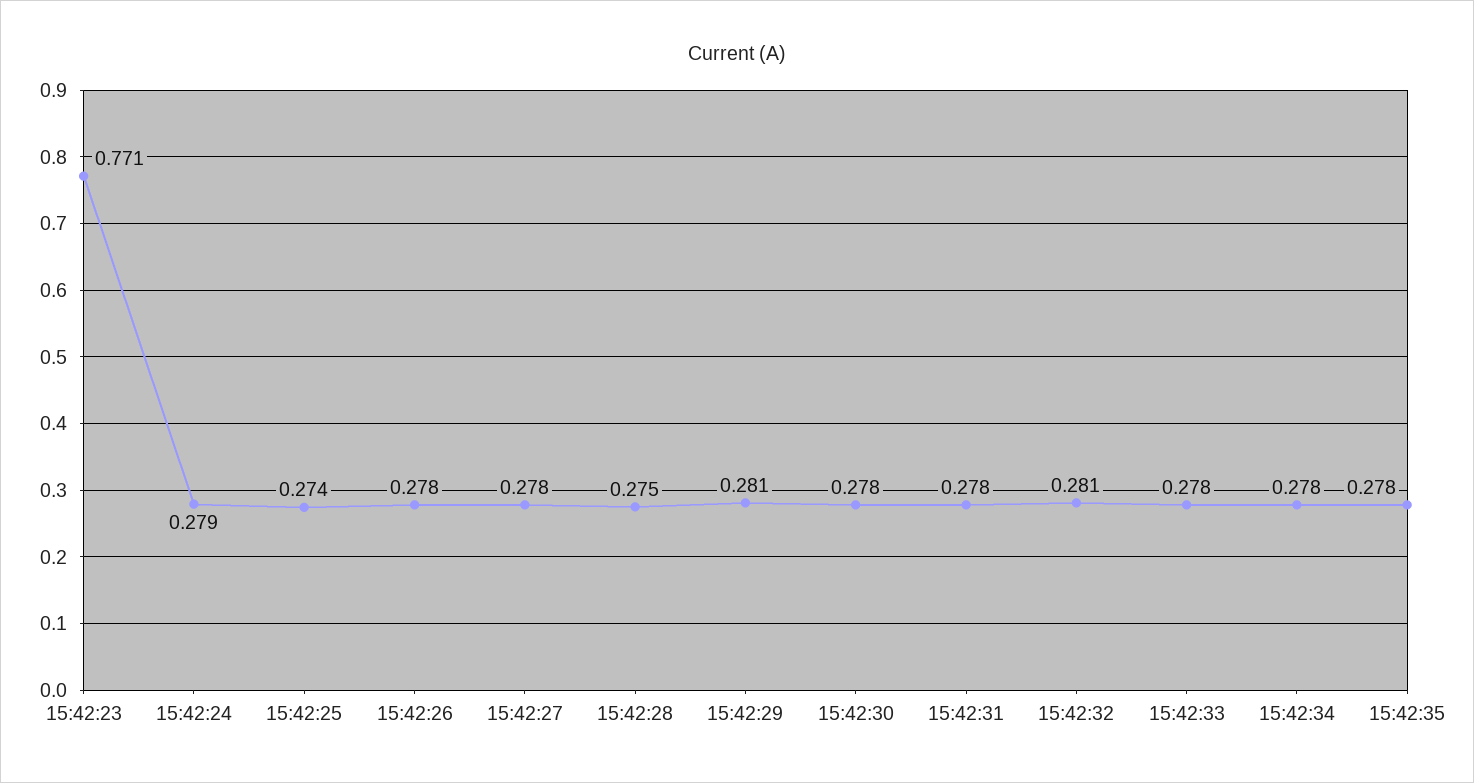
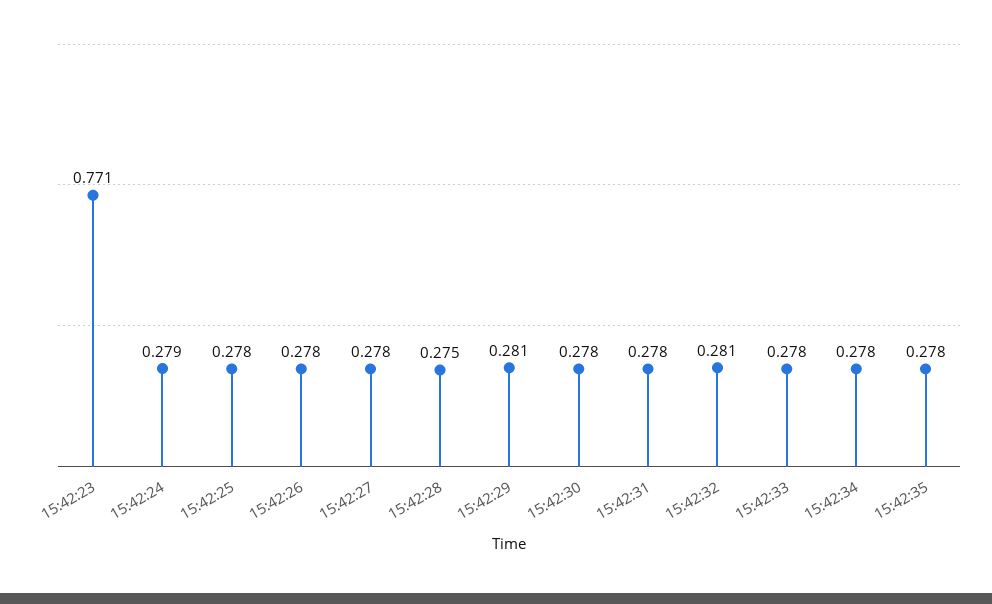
15:42:25: 0.274 -> 0.278

